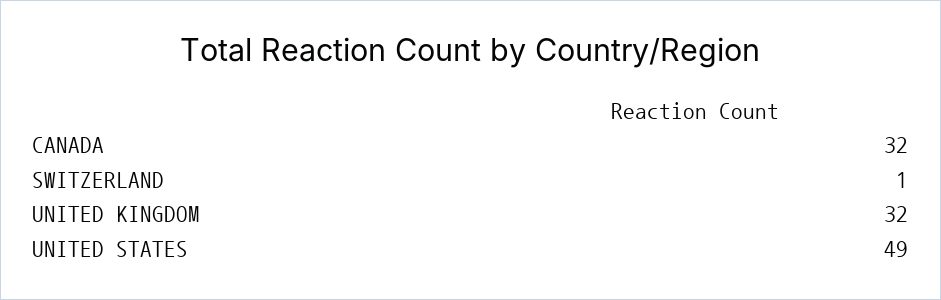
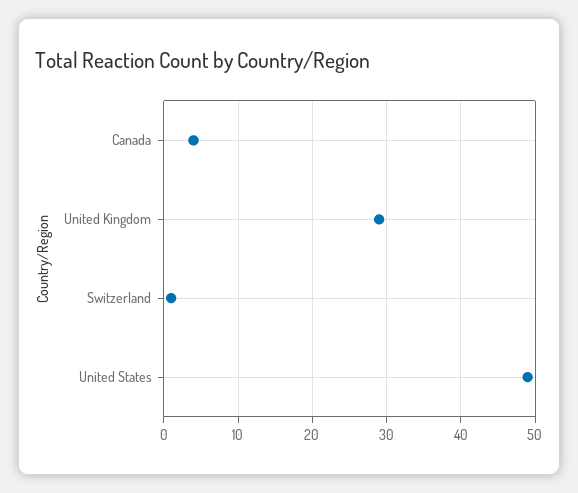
CANADA: 32 -> 4
UNITED KINGDOM: 32 -> 29

